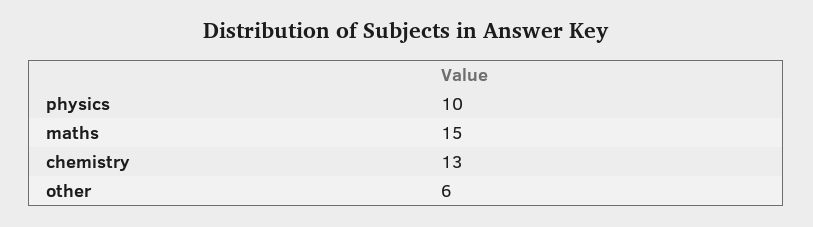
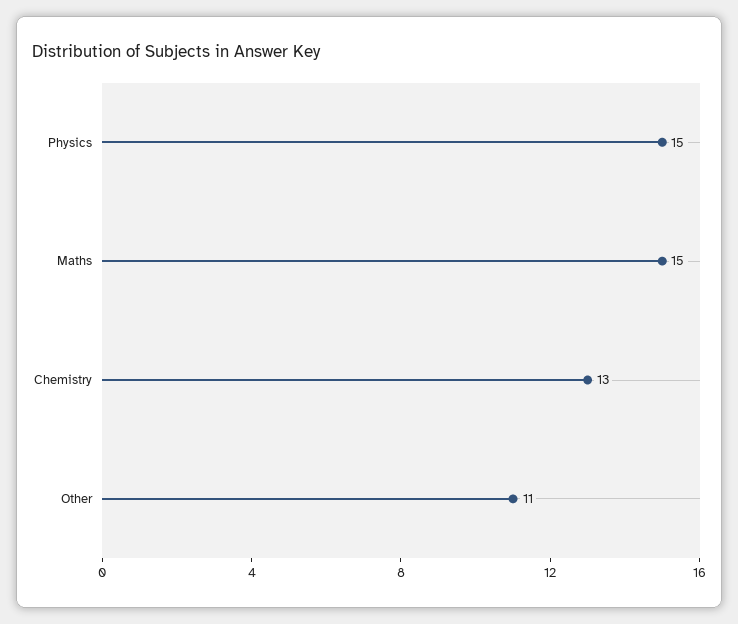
physics: 10 -> 15
other: 6 -> 11

